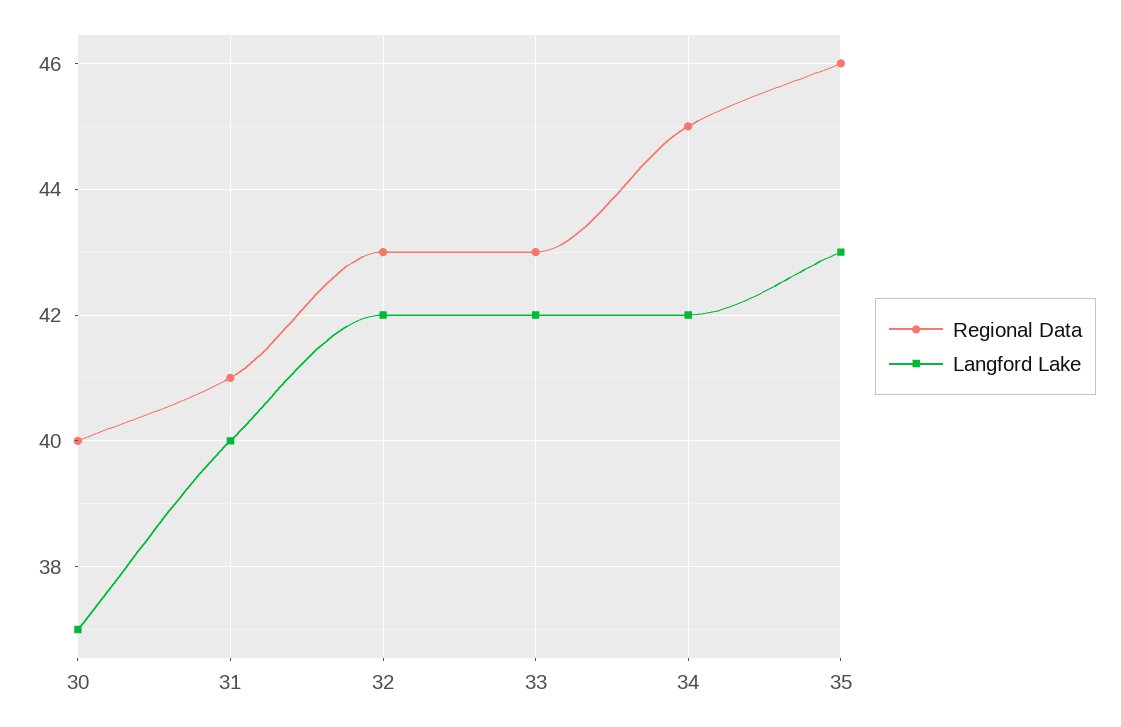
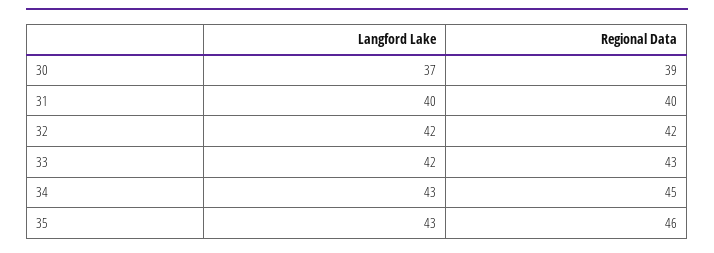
Regional Data, 30: 40 -> 39
Regional Data, 31: 41 -> 40
Regional Data, 32: 43 -> 42
Langford Lake, 34: 42 -> 43

